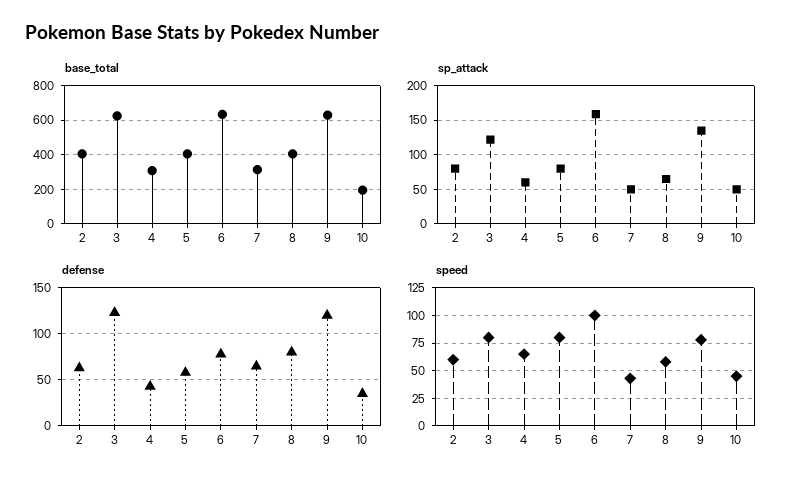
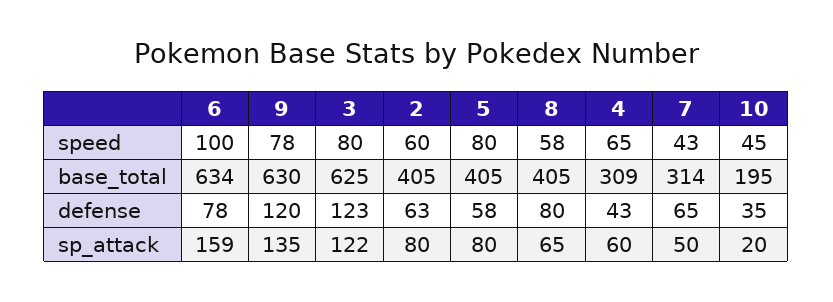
sp_attack, 10: 50 -> 20

